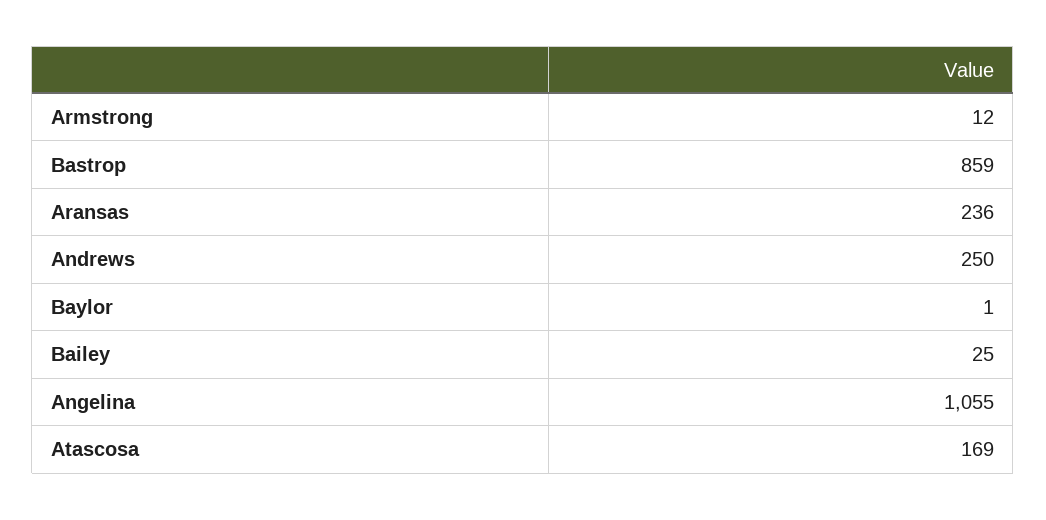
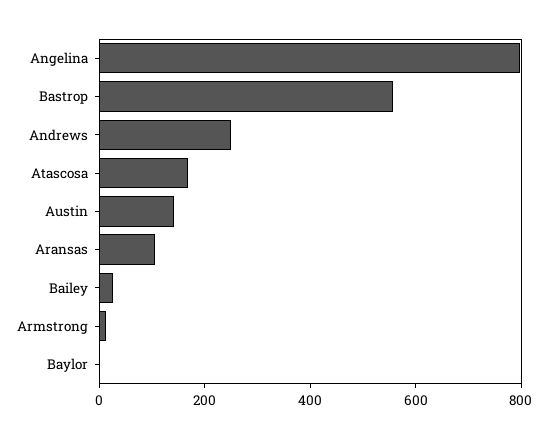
Bastrop: 859 -> 550
Aransas: 236 -> 100
Angelina: 1055 -> 800
Austin: none -> 150

